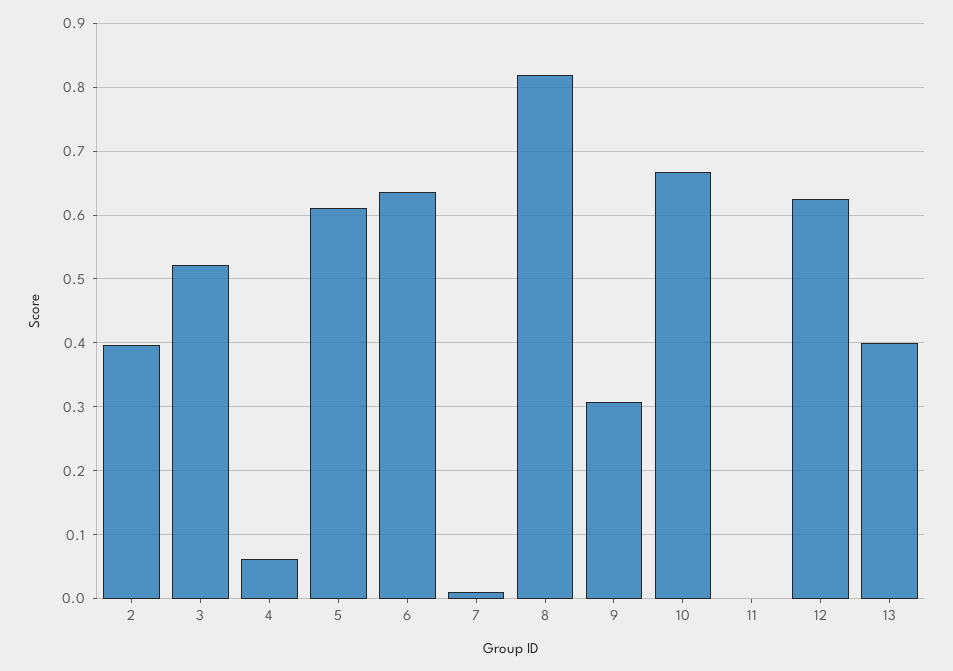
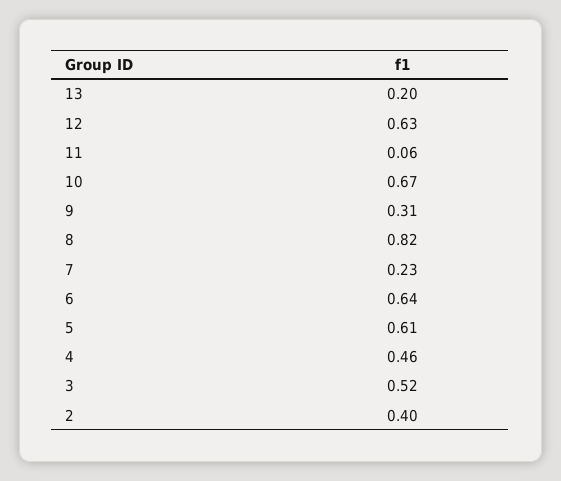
4: 0.06 -> 0.46
7: 0.01 -> 0.23
11: 0 -> 0.06
13: 0.4 -> 0.2

